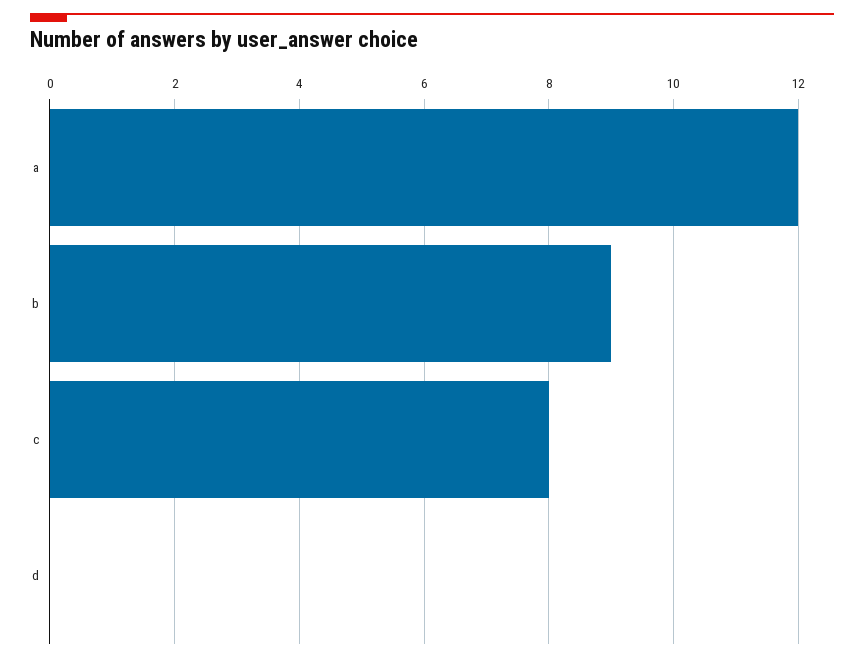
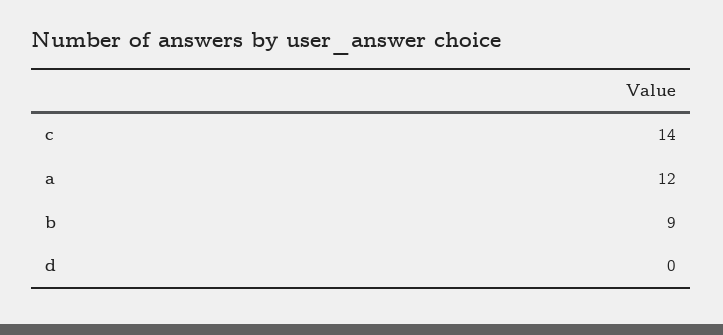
c: 8 -> 14

